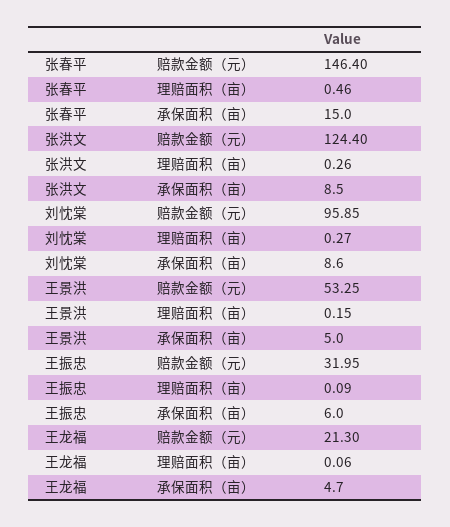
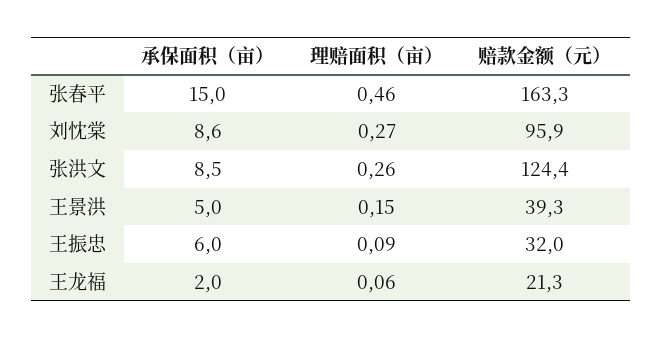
张春平, 赔款金额（元）: 146.4 -> 163.3
王景洪, 赔款金额（元）: 53.25 -> 39.3
王龙福, 承保面积（亩）: 4.7 -> 2

